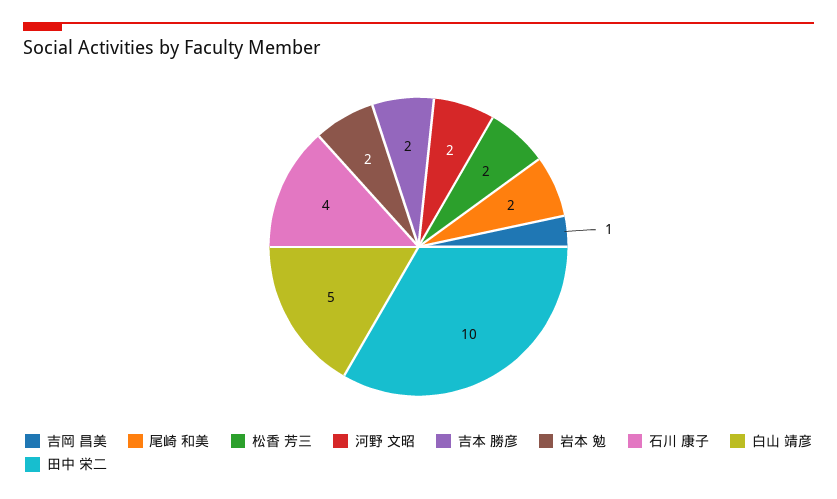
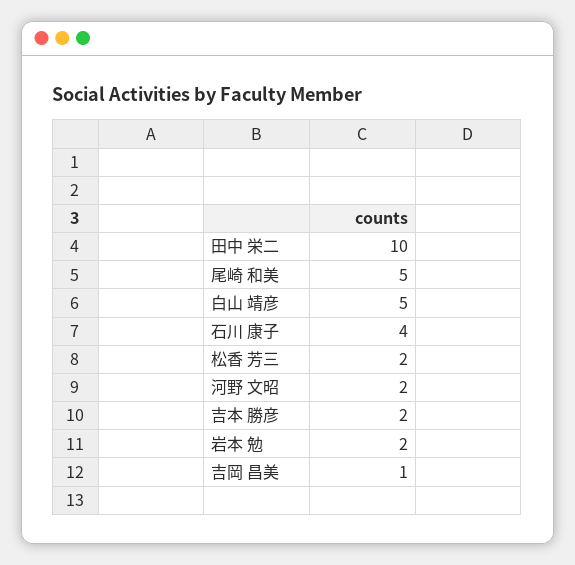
尾崎 和美: 2 -> 5

